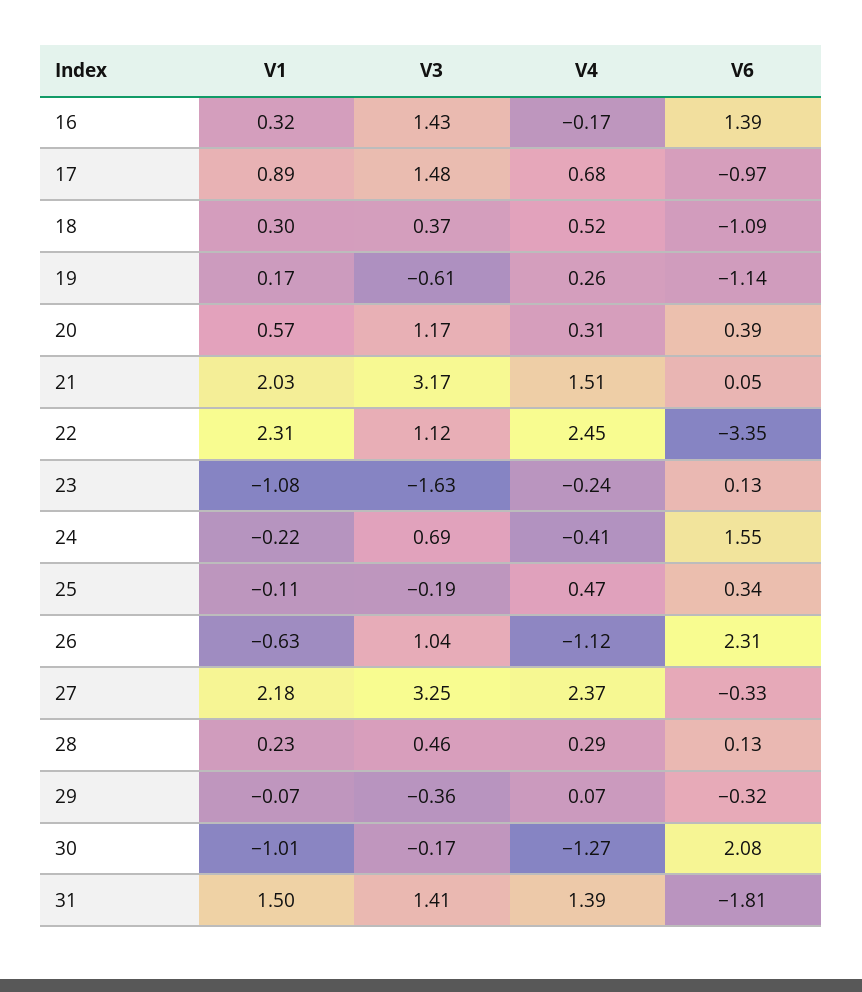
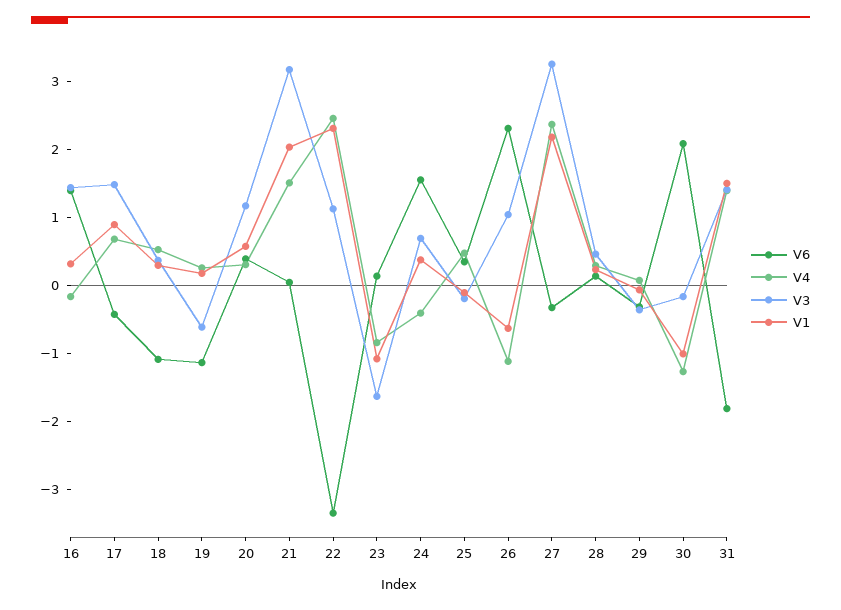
V6, 17: -0.97 -> -0.4
V4, 23: -0.24 -> -0.8
V1, 24: -0.22 -> 0.4

